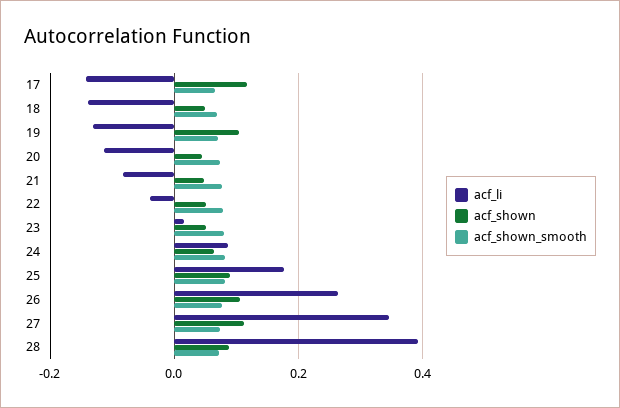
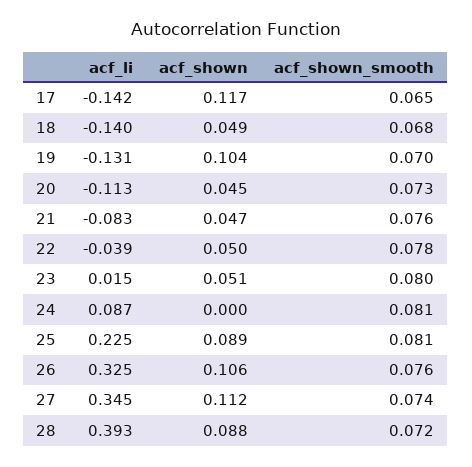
acf_shown, 24: 0.06 -> 0
acf_li, 25: 0.18 -> 0.225
acf_li, 26: 0.26 -> 0.325

